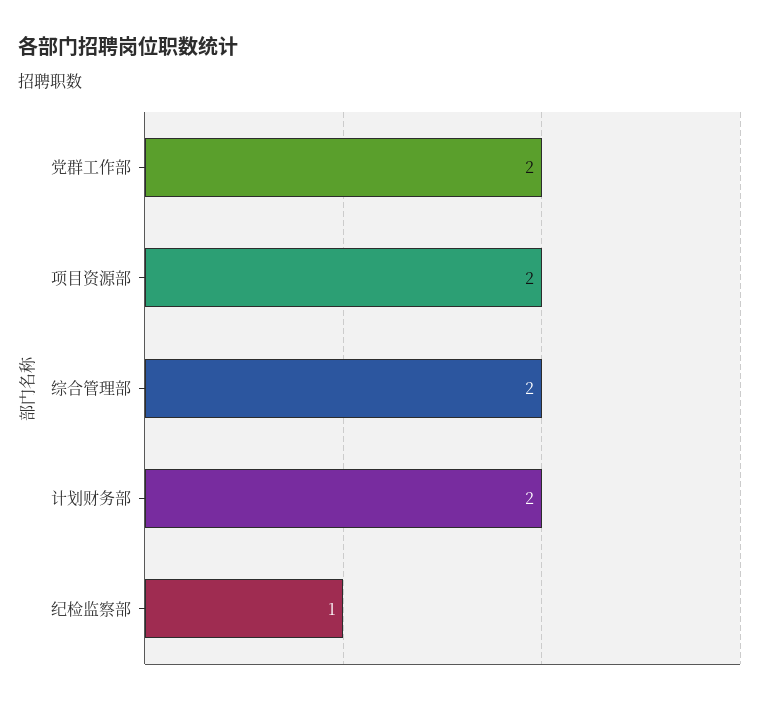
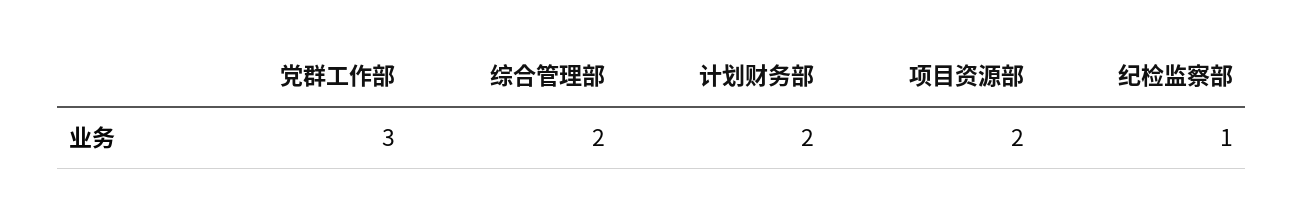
党群工作部: 2 -> 3

